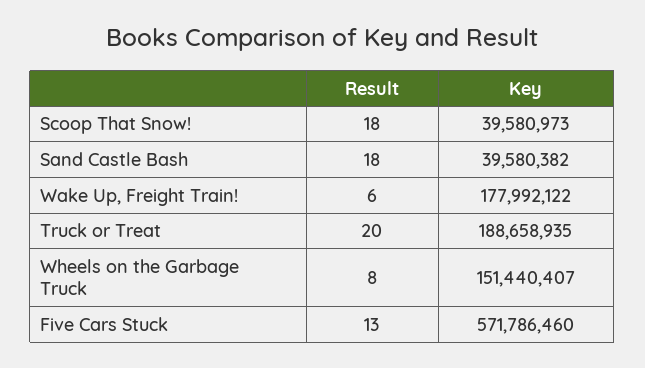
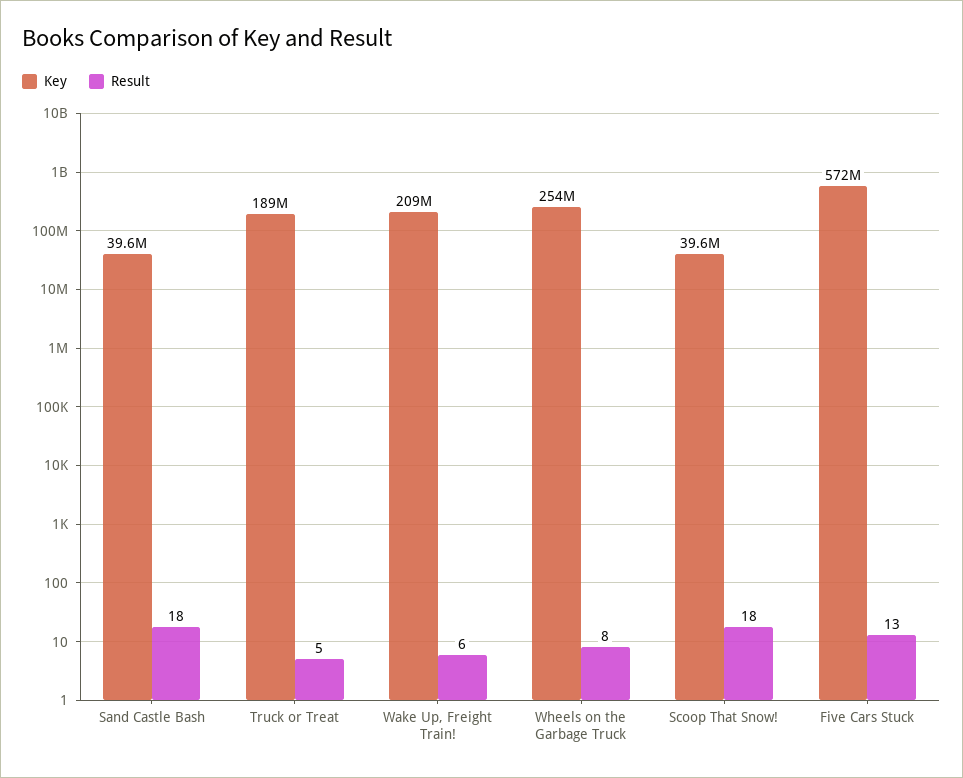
Key, Wake Up, Freight Train!: 177992122 -> 209000000
Result, Truck or Treat: 20 -> 5
Key, Wheels on the Garbage Truck: 151440407 -> 254000000

